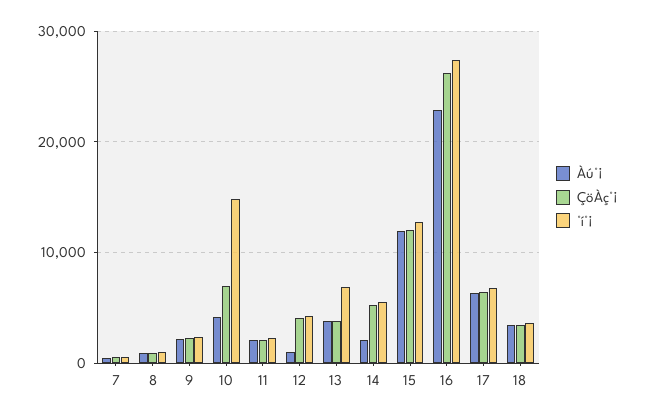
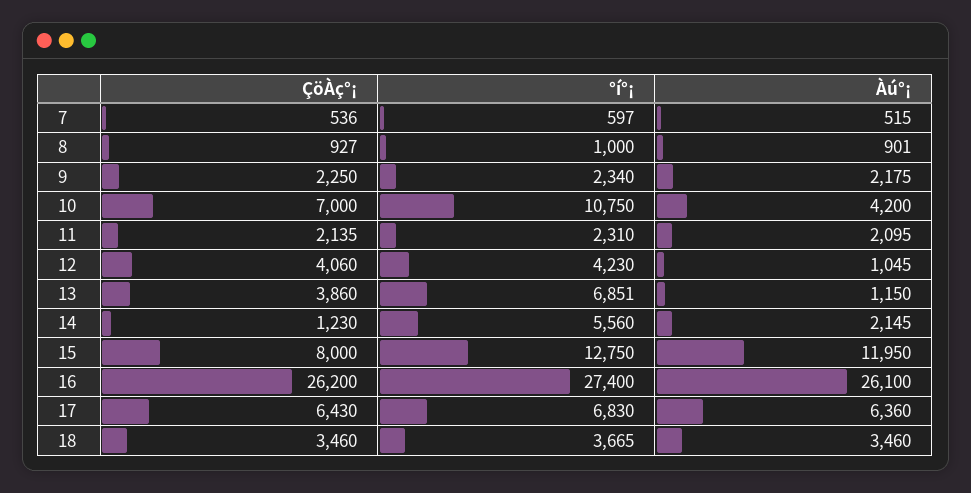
°í°¡, 10: 15000 -> 10750
Àú°¡, 13: 4000 -> 1150
ÇöÀç°¡, 14: 5000 -> 1230
ÇöÀç°¡, 15: 12000 -> 8000
Àú°¡, 16: 23000 -> 26100

